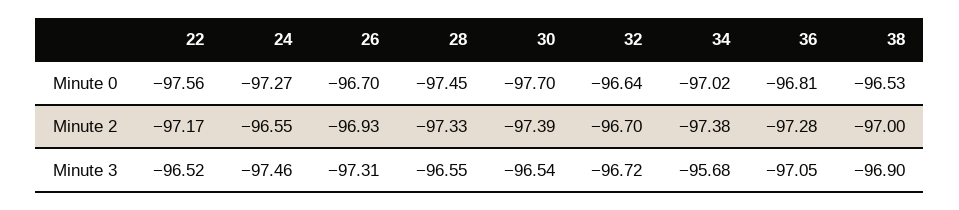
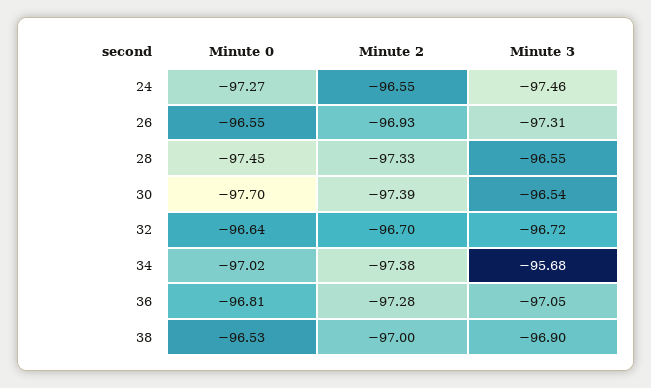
22, Minute 0: -97.56 -> none
26, Minute 0: -96.7 -> -96.55
22, Minute 2: -97.17 -> none
22, Minute 3: -96.52 -> none

